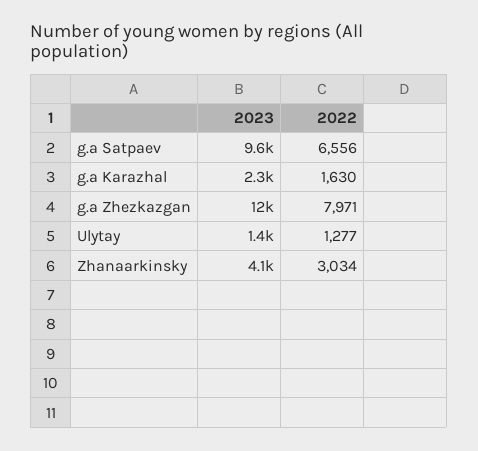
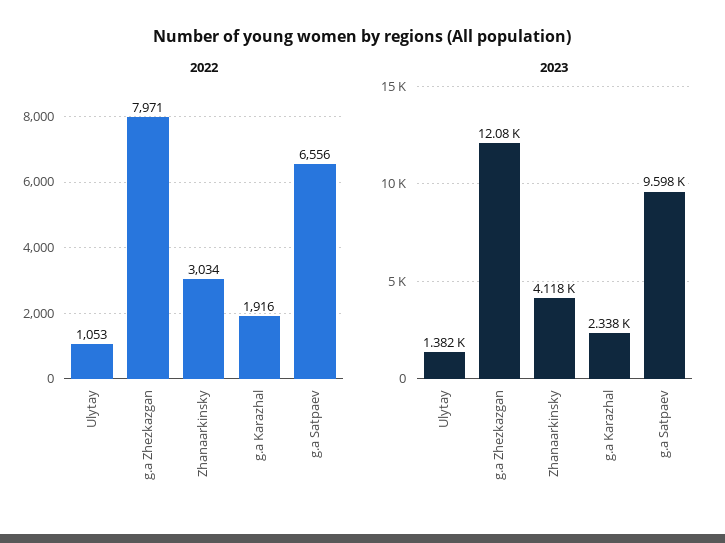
2022, g.a Karazhal: 1630 -> 1916
2022, Ulytay: 1277 -> 1053

